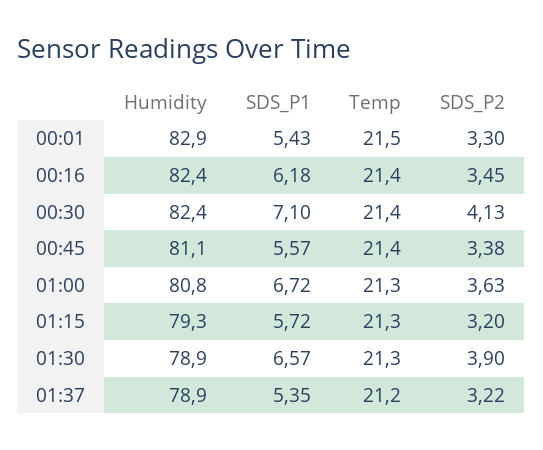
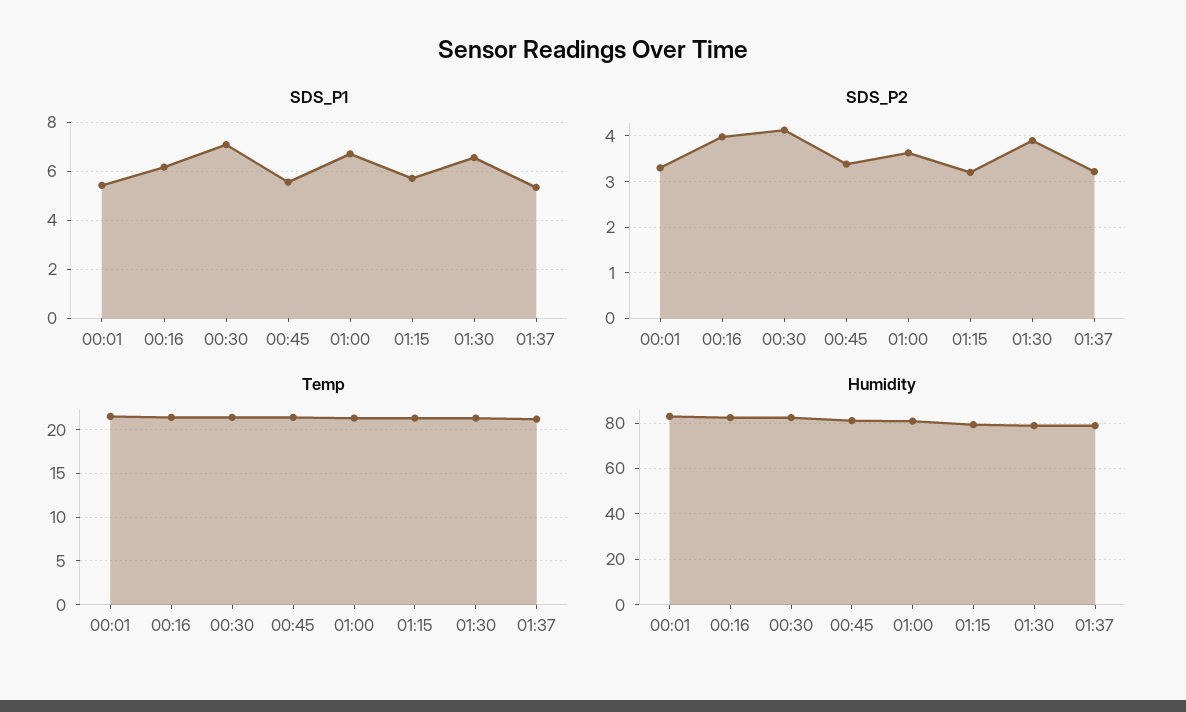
SDS_P2, 00:16: 3.45 -> 4

